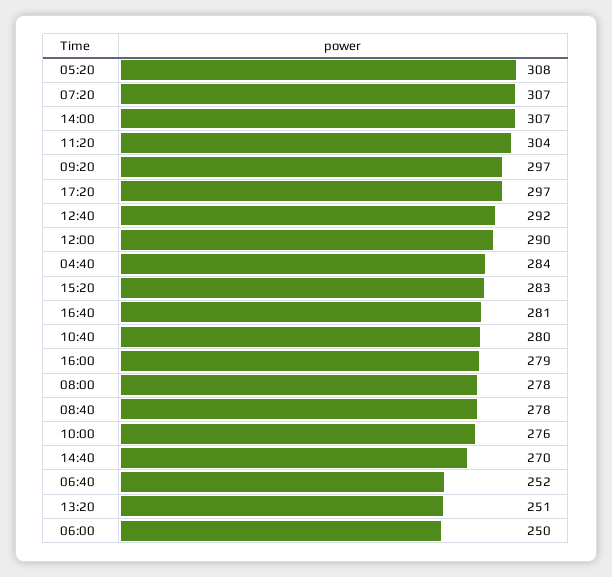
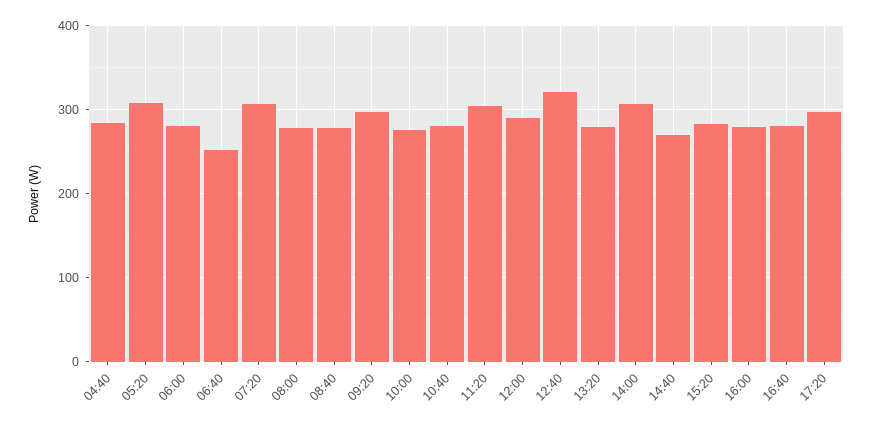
12:40: 292 -> 320
13:20: 251 -> 280
06:00: 250 -> 280

